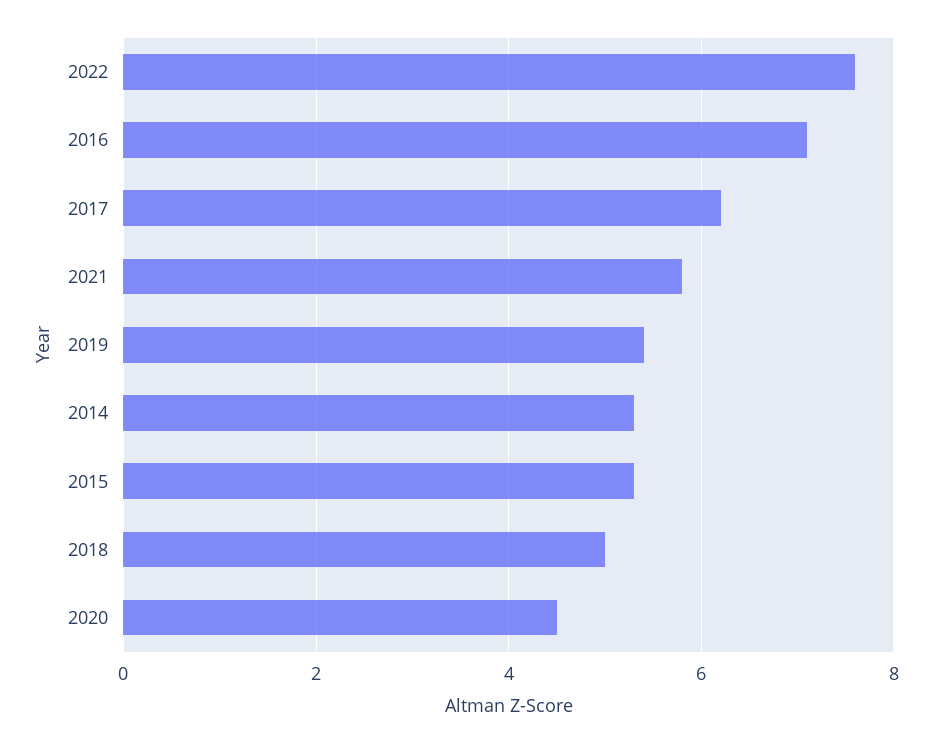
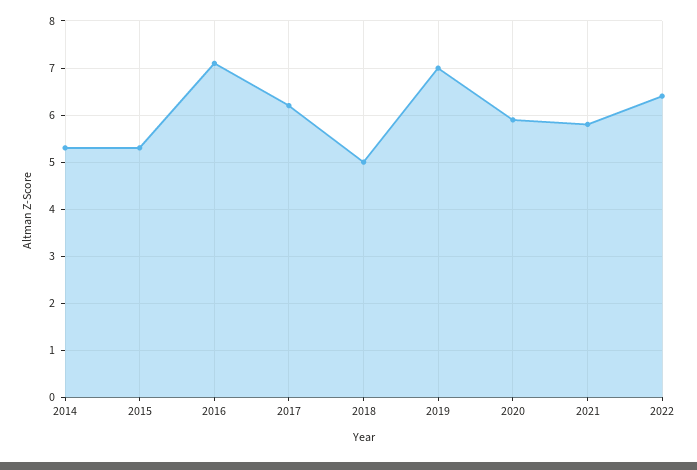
2022: 7.5 -> 6.5
2019: 5.5 -> 7
2020: 4.5 -> 6

